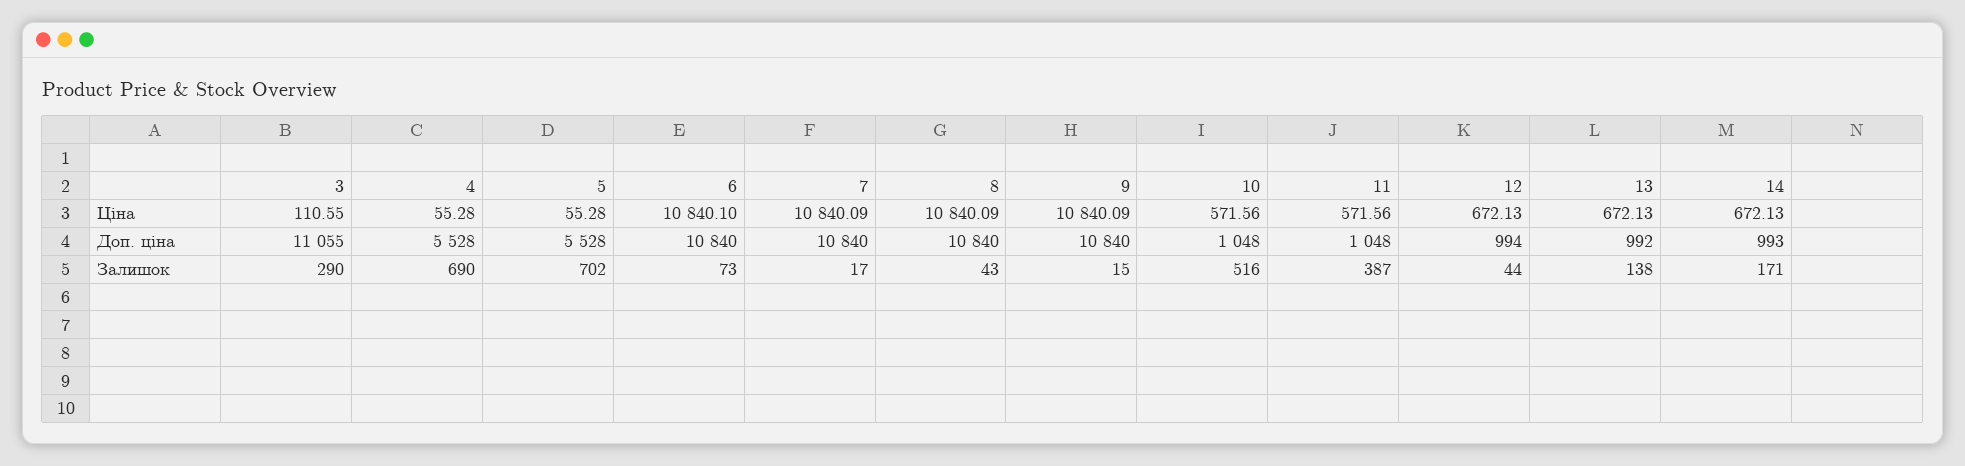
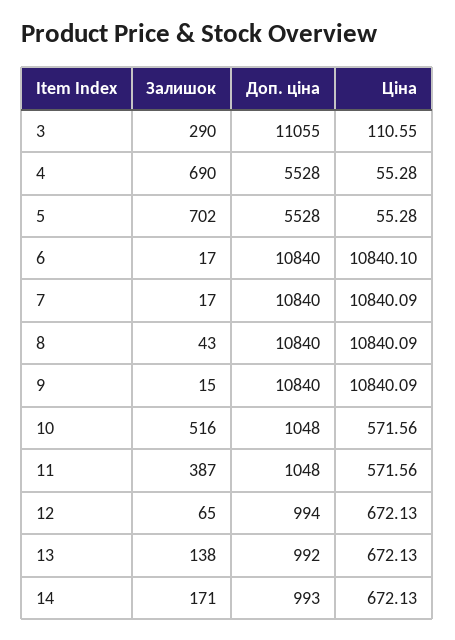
6, Залишок: 73 -> 17
12, Залишок: 44 -> 65

